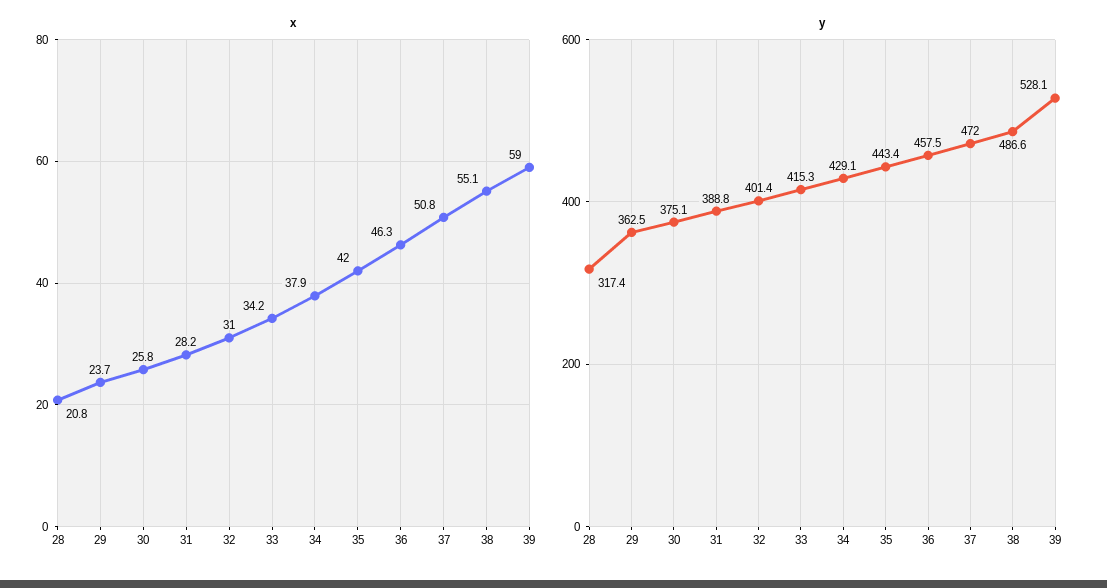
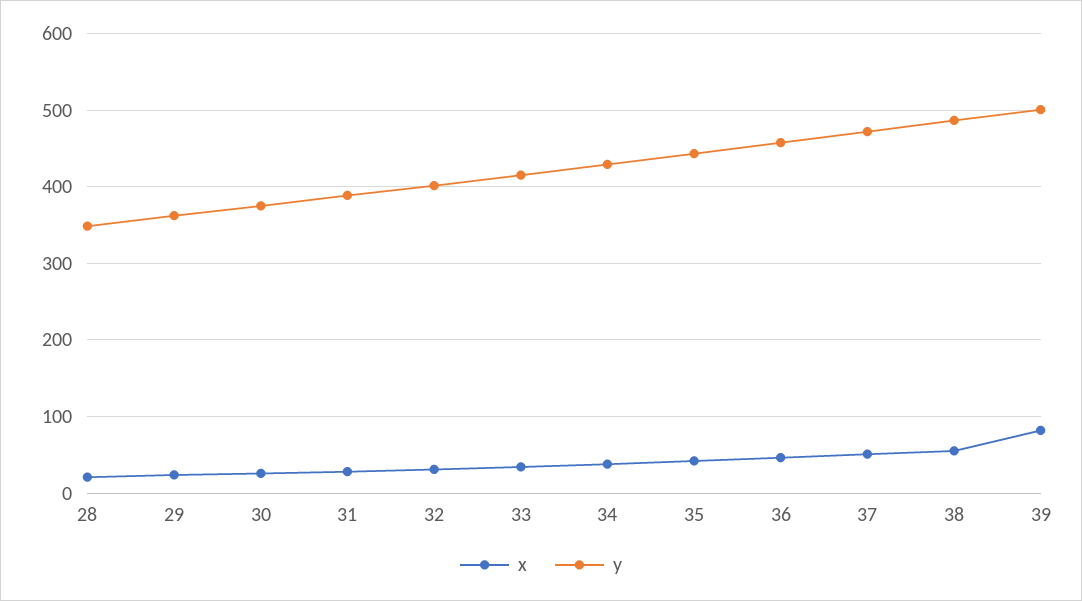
x, 39: 59 -> 80
y, 28: 317.4 -> 350
y, 39: 528.1 -> 500

